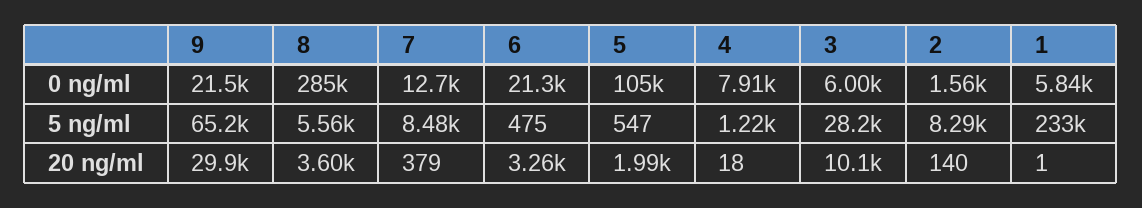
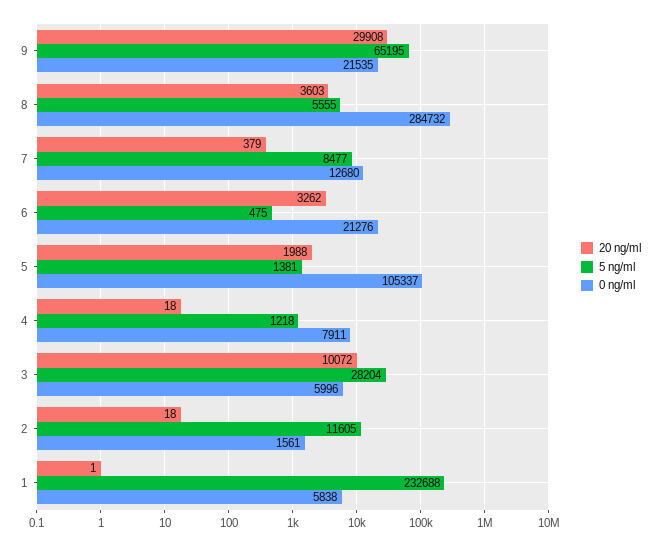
5 ng/ml, 5: 547 -> 1381
5 ng/ml, 2: 8290 -> 11605
20 ng/ml, 2: 140 -> 18

